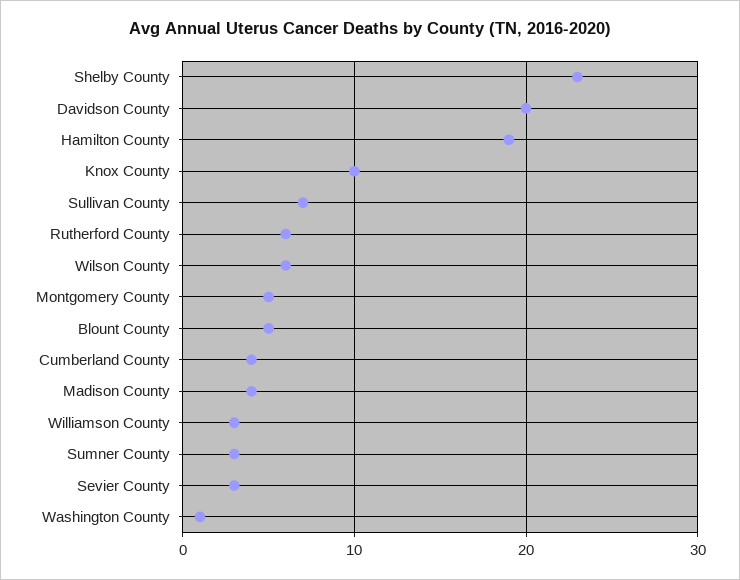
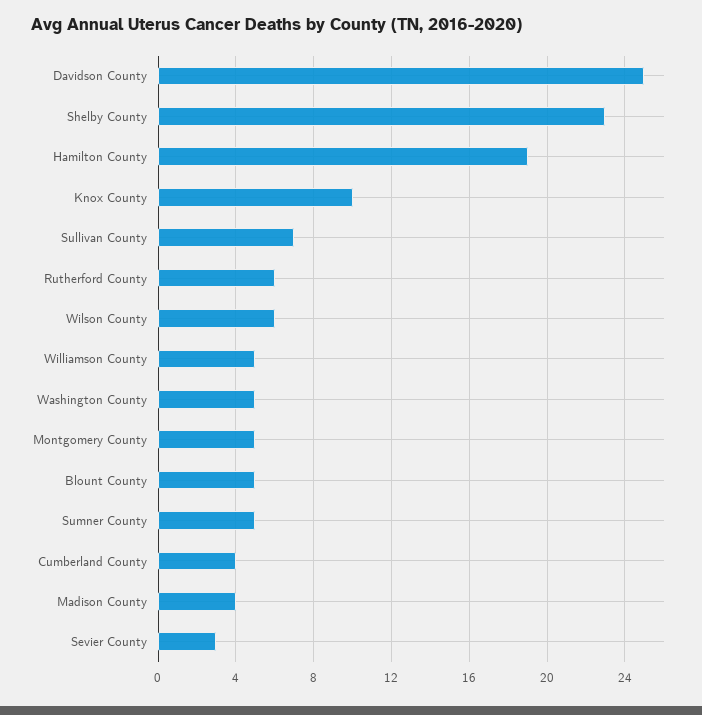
Davidson County: 20 -> 25
Williamson County: 3 -> 5
Sumner County: 3 -> 5
Washington County: 1 -> 5

